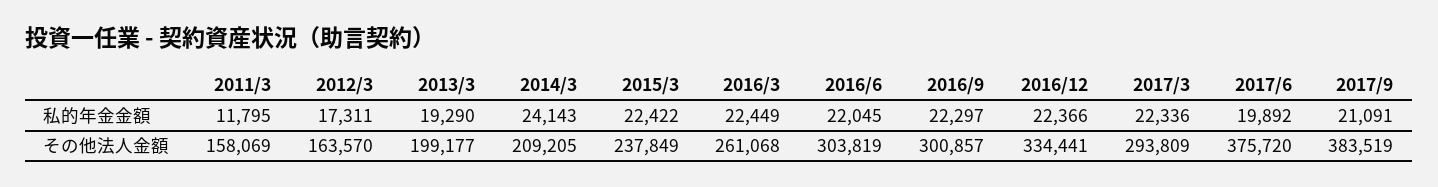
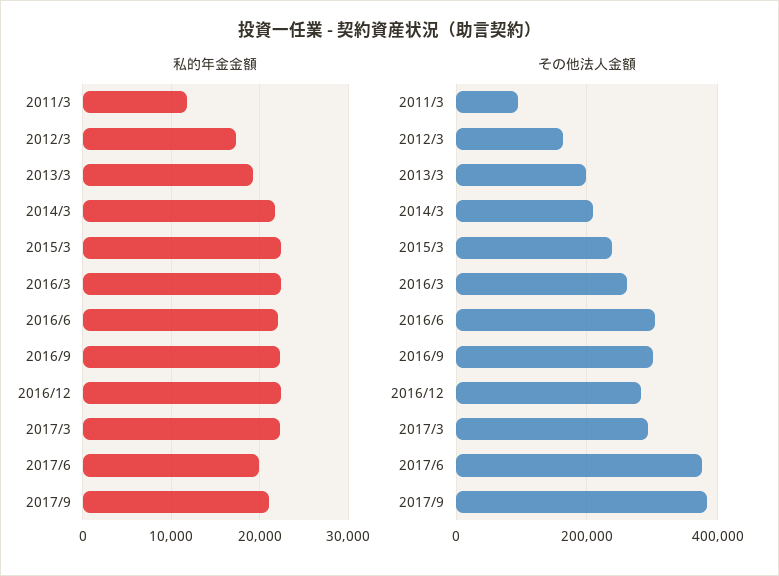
私的年金金額, 2014/3: 24143 -> 22000
その他法人金額, 2011/3: 158069 -> 100000
その他法人金額, 2016/12: 334441 -> 280000

